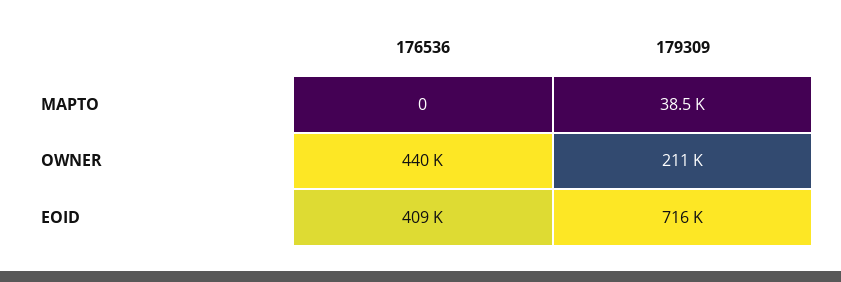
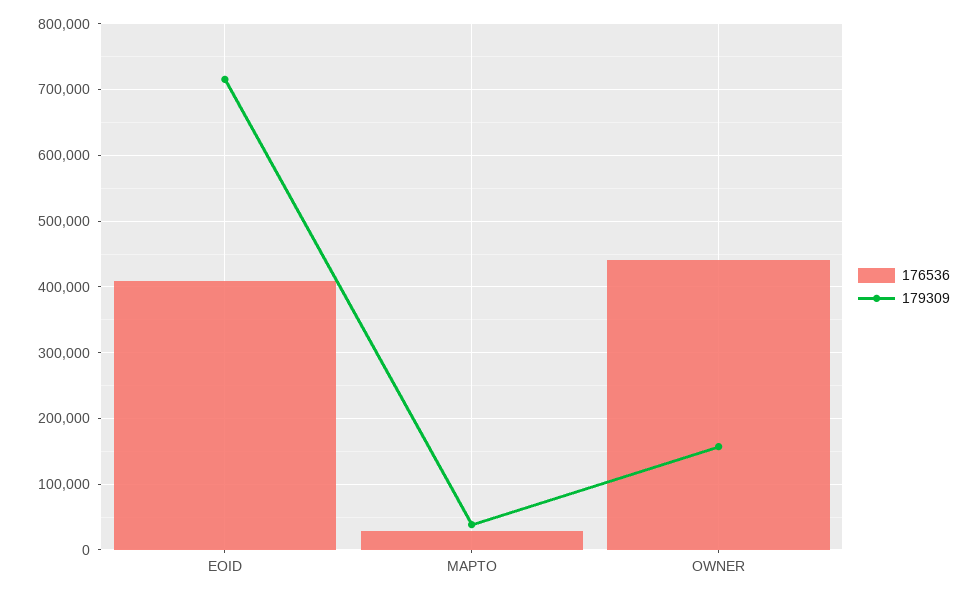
176536, MAPTO: 0 -> 30000
179309, OWNER: 211000 -> 160000

